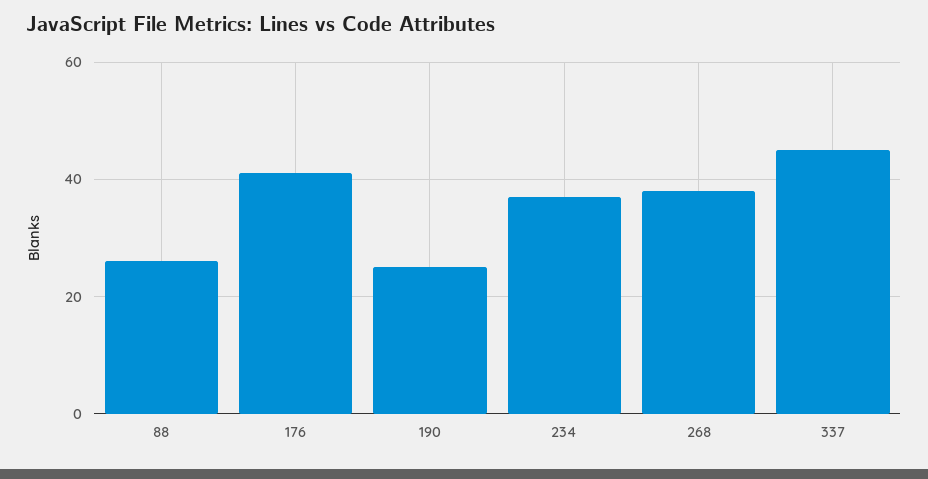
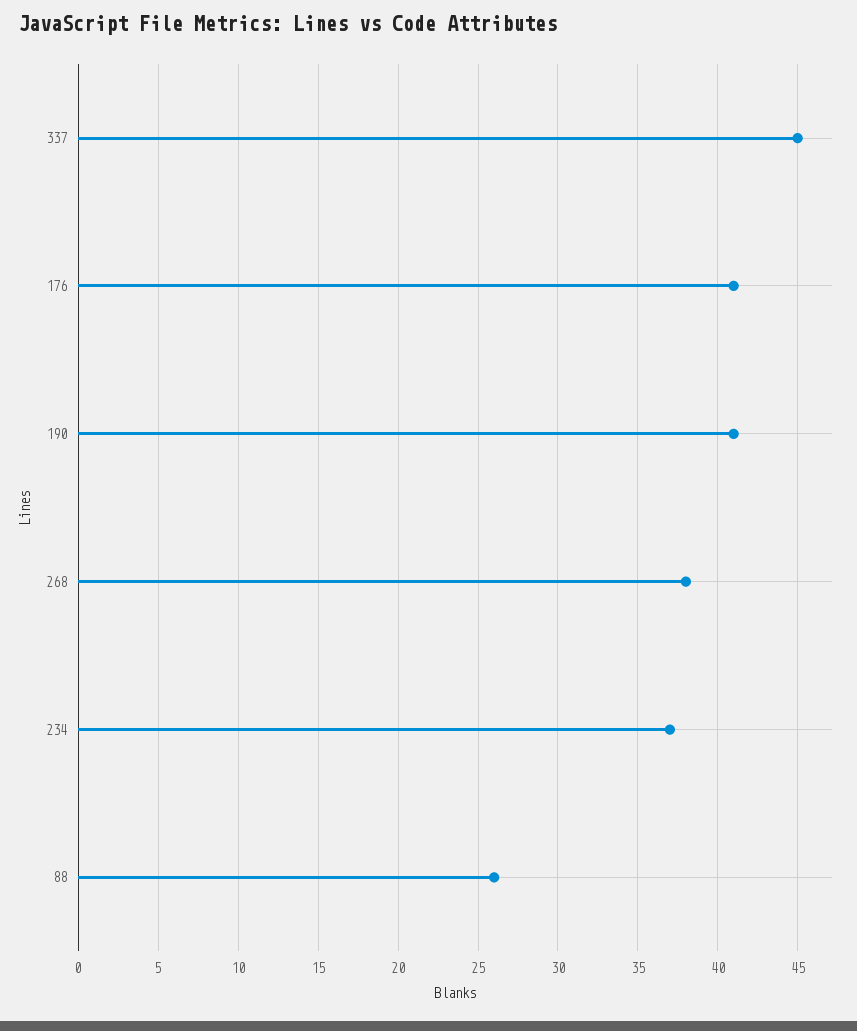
190: 25 -> 41

